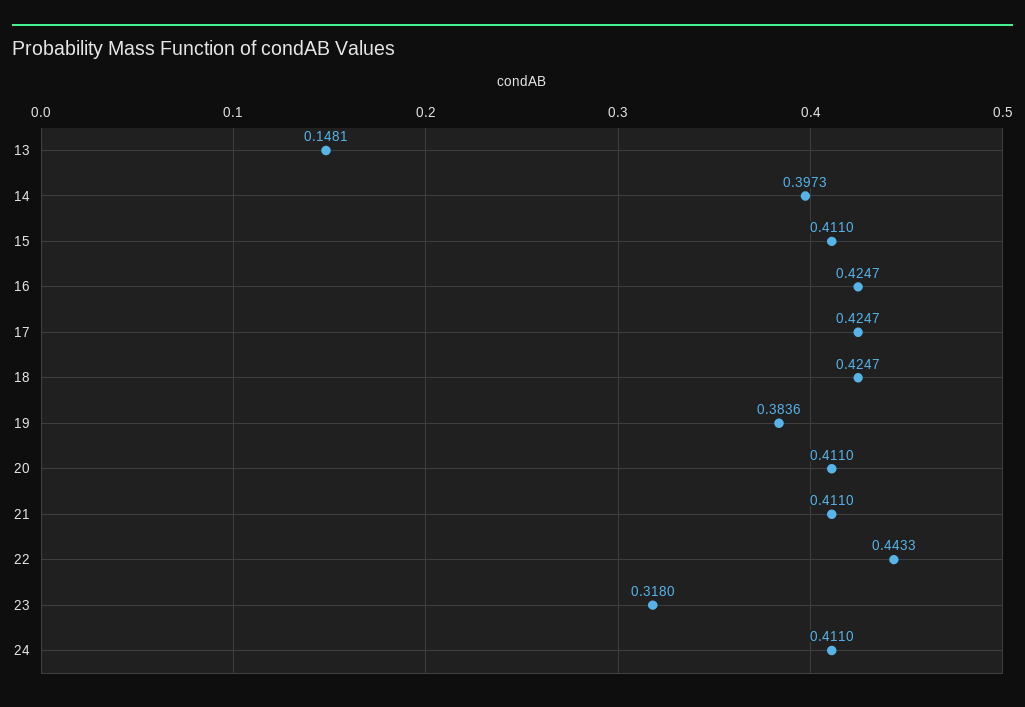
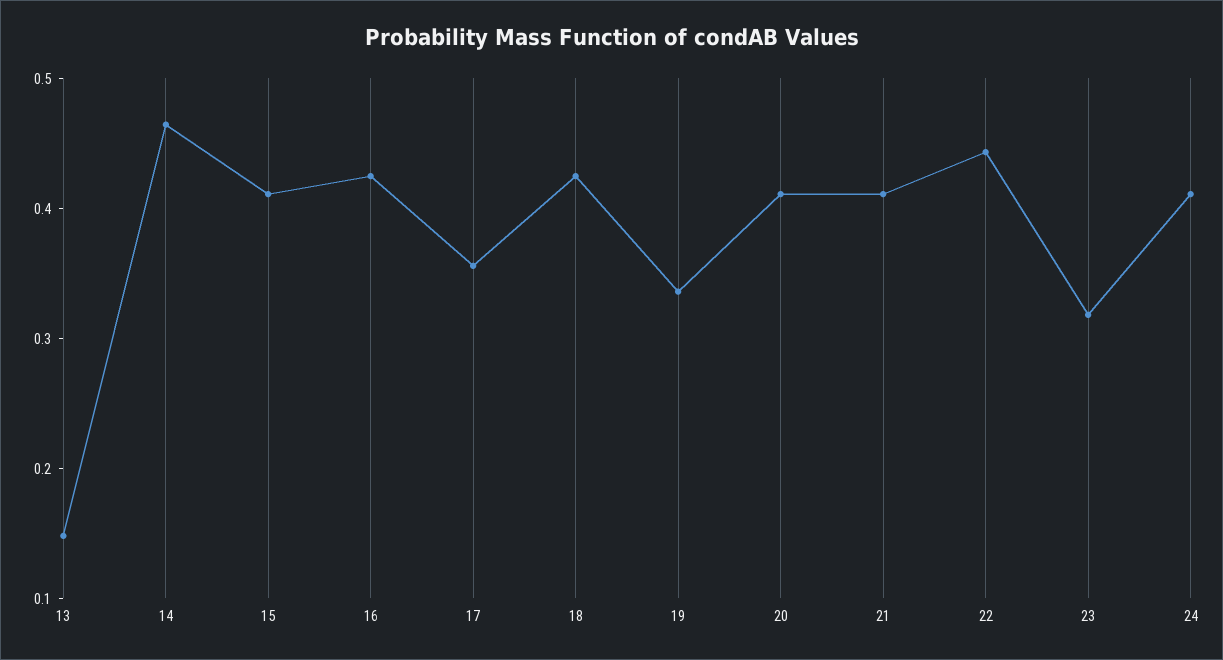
14: 0.3973 -> 0.46
17: 0.4247 -> 0.36
19: 0.3836 -> 0.34

